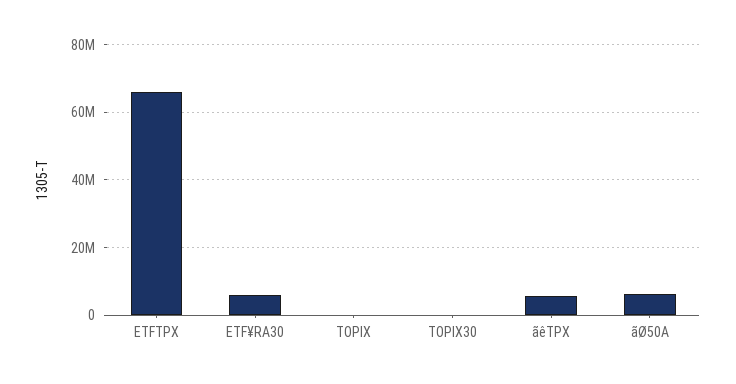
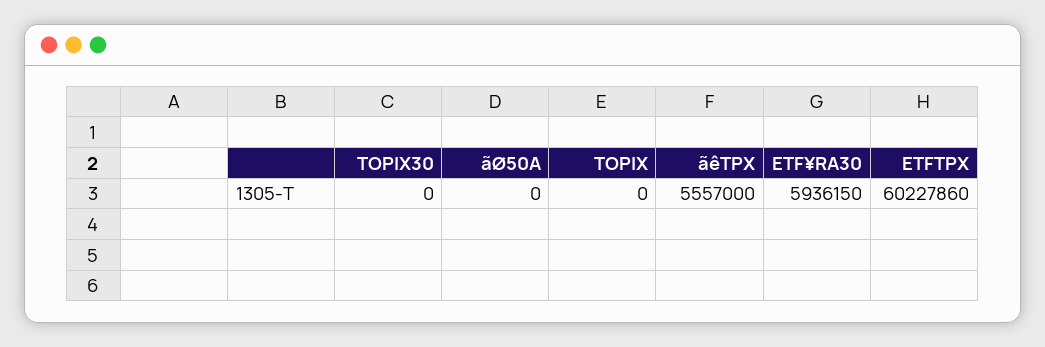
ETFTPX: 66000000 -> 60227860
ãØ50A: 6000000 -> 0

